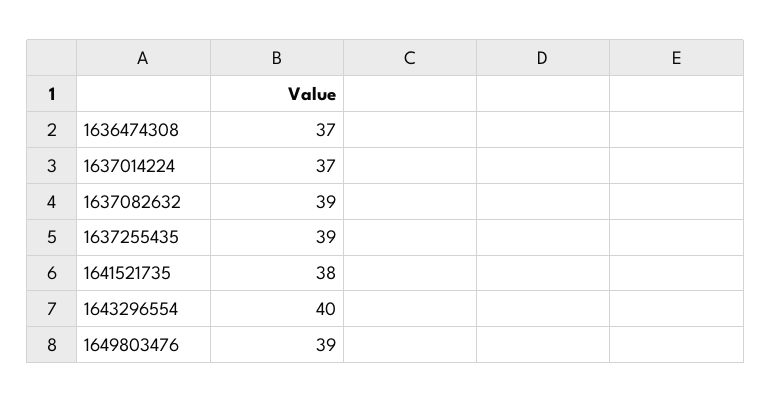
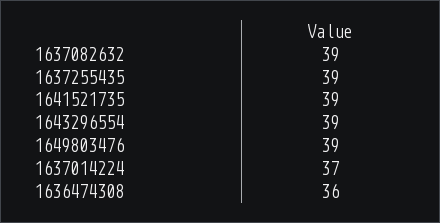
1636474308: 37 -> 36
1641521735: 38 -> 39
1643296554: 40 -> 39

